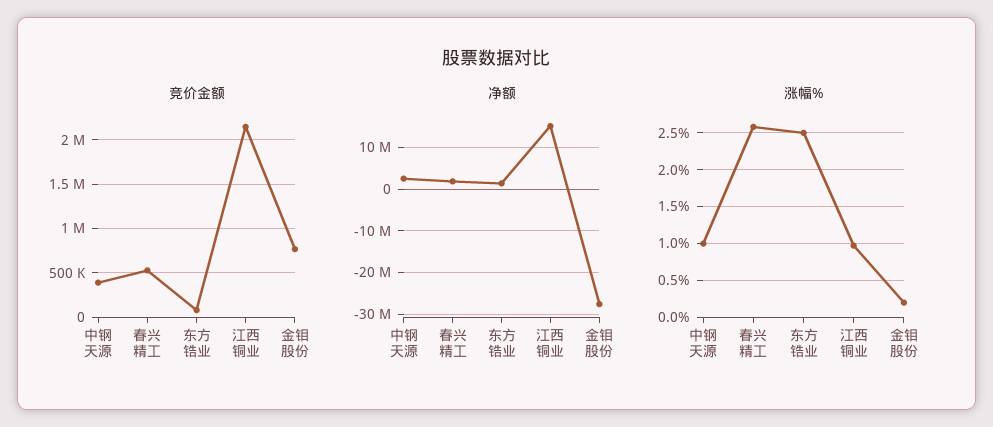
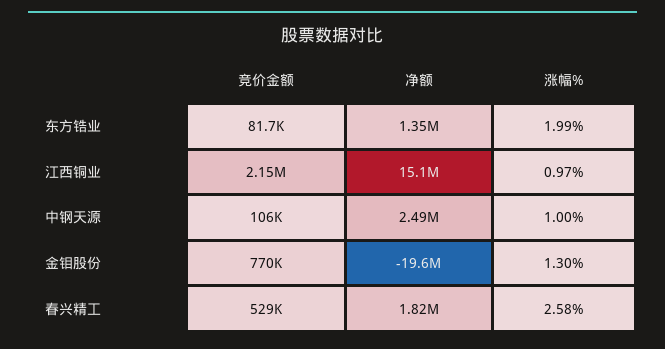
竞价金额, 中钢天源: 400000 -> 106000
净额, 金钼股份: -28000000 -> -19600000
涨幅%, 东方锆业: 2.5 -> 1.99
涨幅%, 金钼股份: 0.2 -> 1.3

